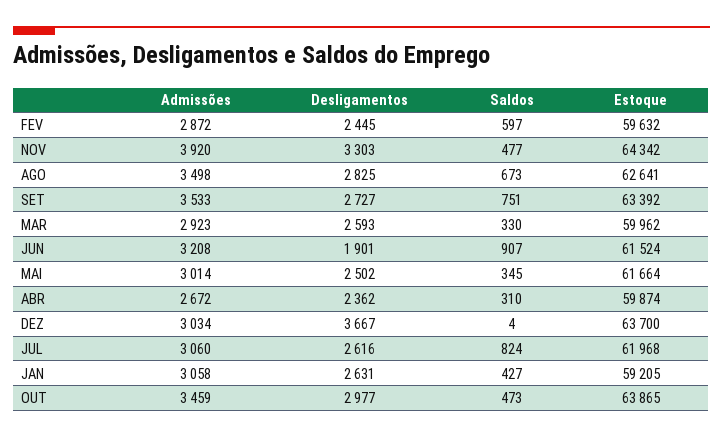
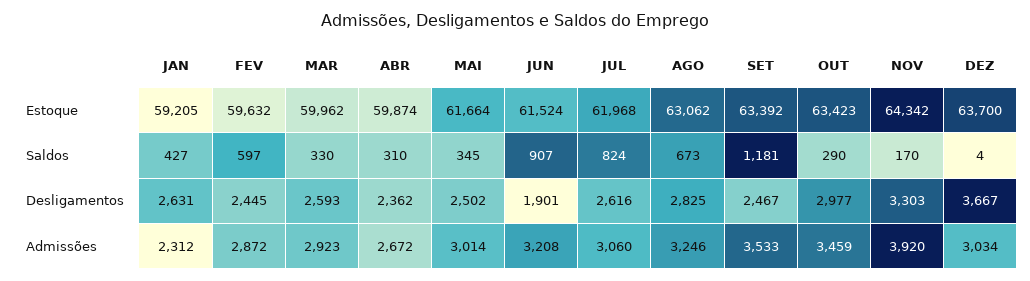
Saldos, NOV: 477 -> 170
Admissões, AGO: 3498 -> 3246
Estoque, AGO: 62641 -> 63062
Desligamentos, SET: 2727 -> 2467
Saldos, SET: 751 -> 1181
Admissões, JAN: 3058 -> 2312
Saldos, OUT: 473 -> 290
Estoque, OUT: 63865 -> 63423

